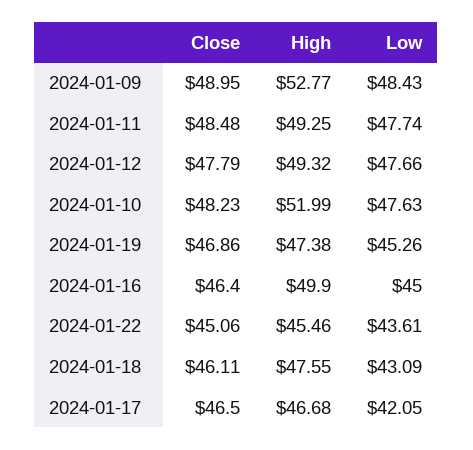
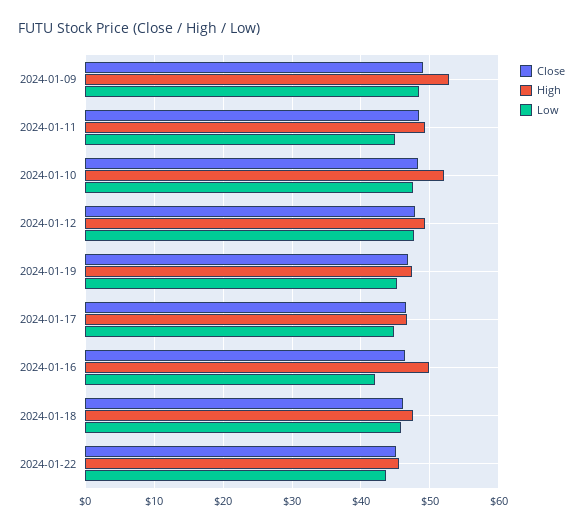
Low, 2024-01-11: 47.74 -> 45
Low, 2024-01-16: 45 -> 42
Low, 2024-01-18: 43.09 -> 46
Low, 2024-01-17: 42.05 -> 45

